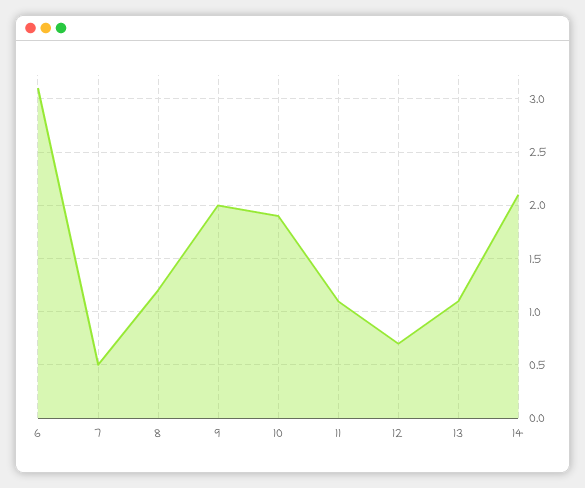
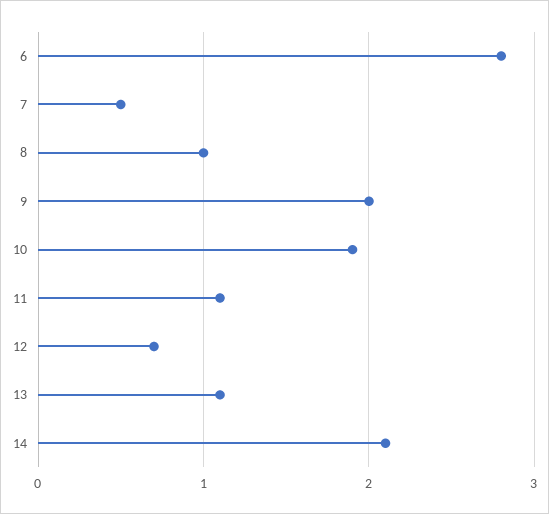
6: 3.1 -> 2.8
8: 1.2 -> 1

